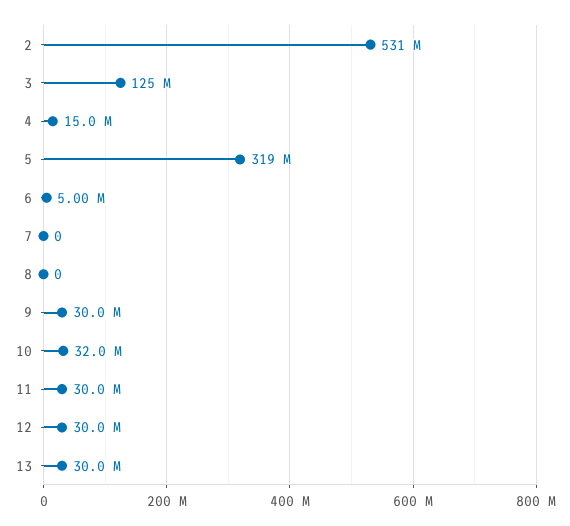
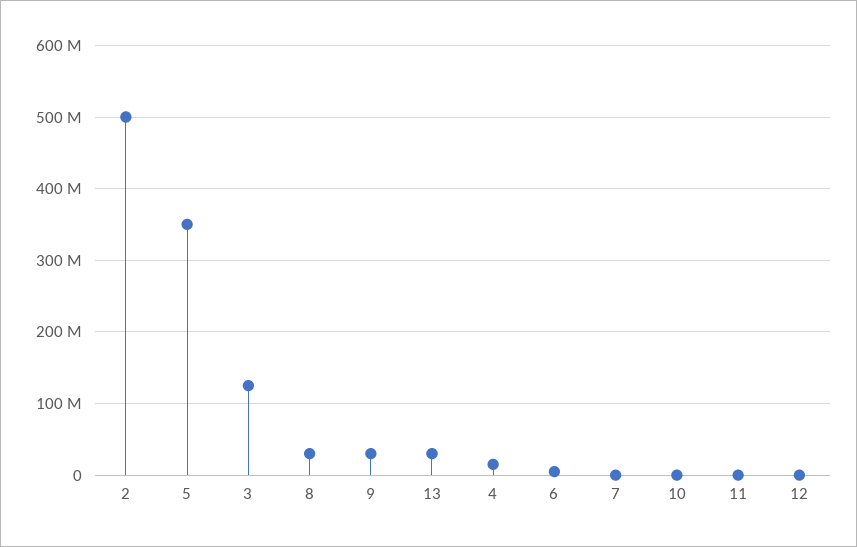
2: 531000000 -> 500000000
5: 319000000 -> 350000000
8: 0 -> 30000000
10: 32000000 -> 0
11: 30000000 -> 0
12: 30000000 -> 0

